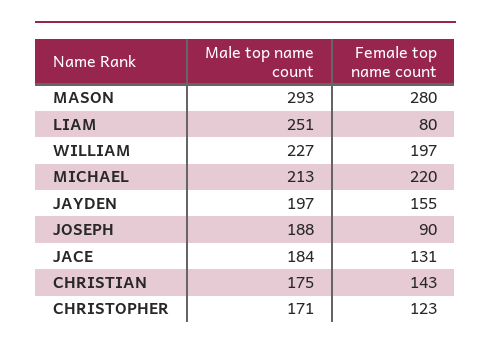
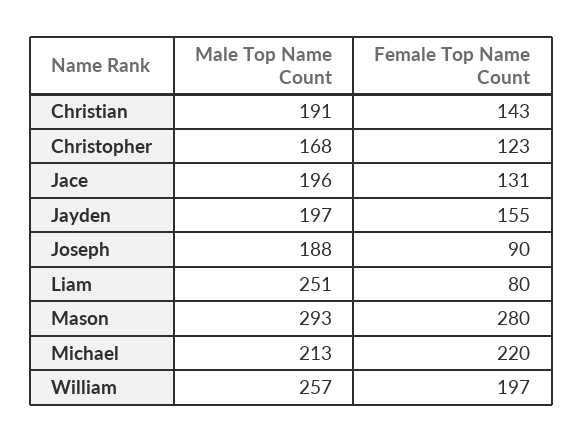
Male top name count, WILLIAM: 227 -> 257
Male top name count, JACE: 184 -> 196
Male top name count, CHRISTIAN: 175 -> 191
Male top name count, CHRISTOPHER: 171 -> 168

